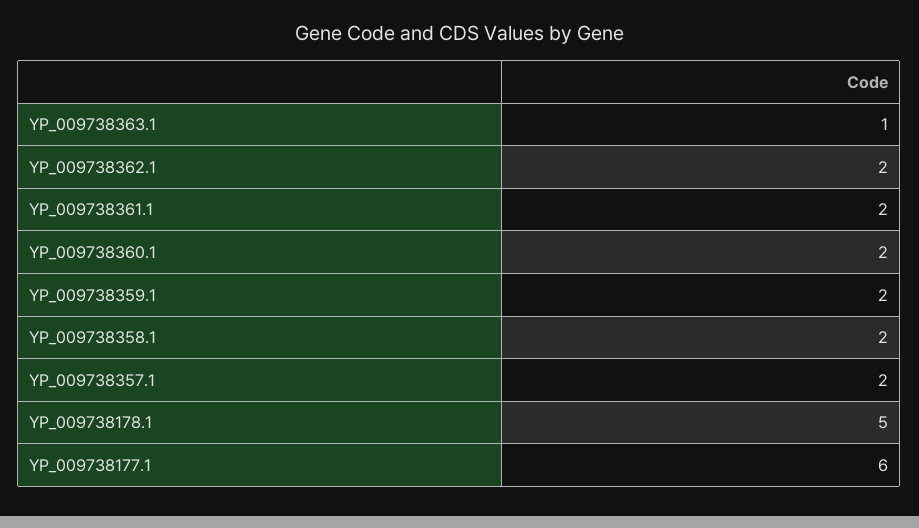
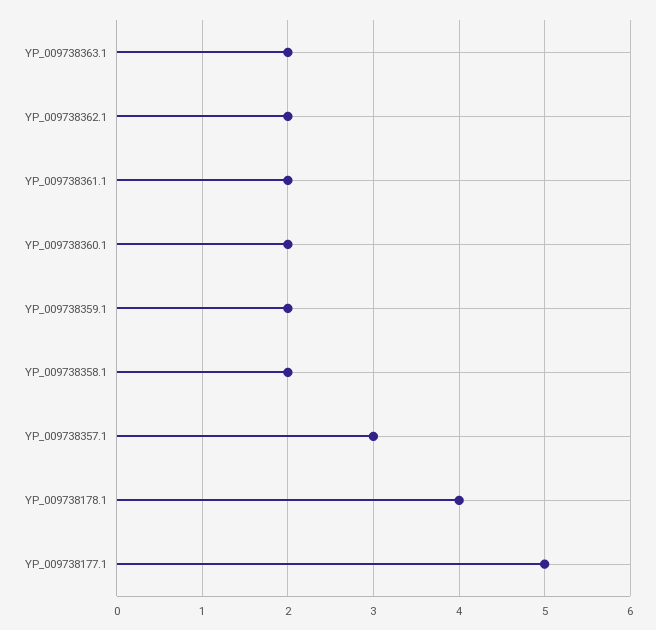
YP_009738363.1: 1 -> 2
YP_009738357.1: 2 -> 3
YP_009738178.1: 5 -> 4
YP_009738177.1: 6 -> 5

